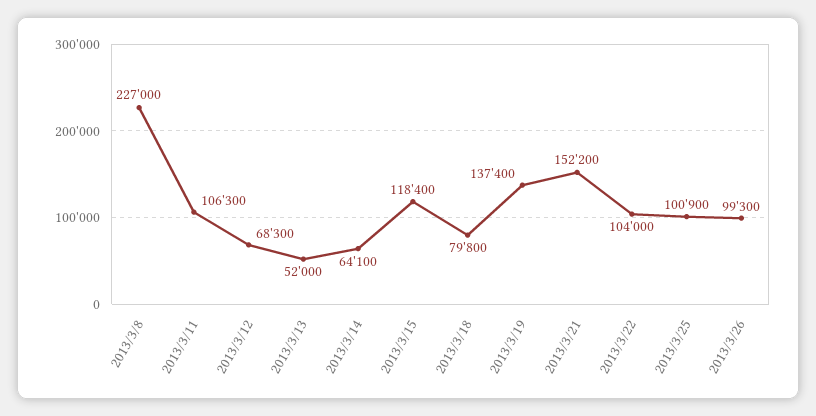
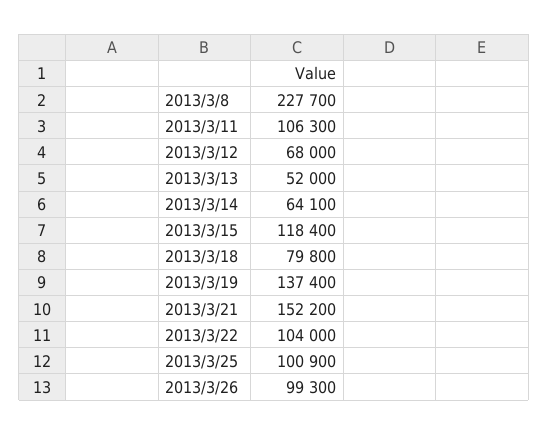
2013/3/8: 227000 -> 227700
2013/3/12: 68300 -> 68000

